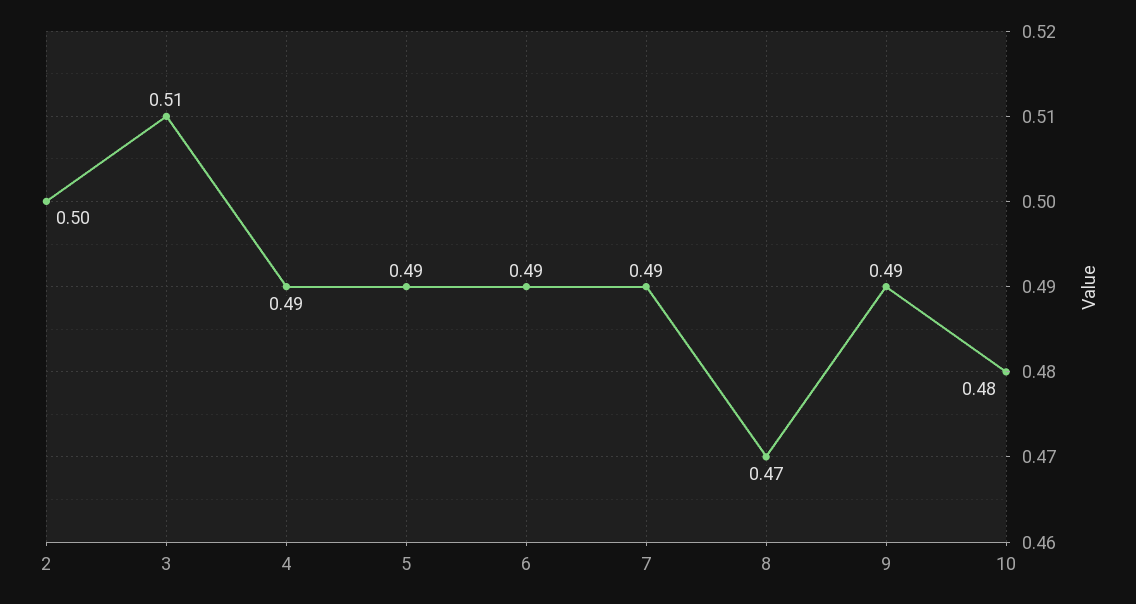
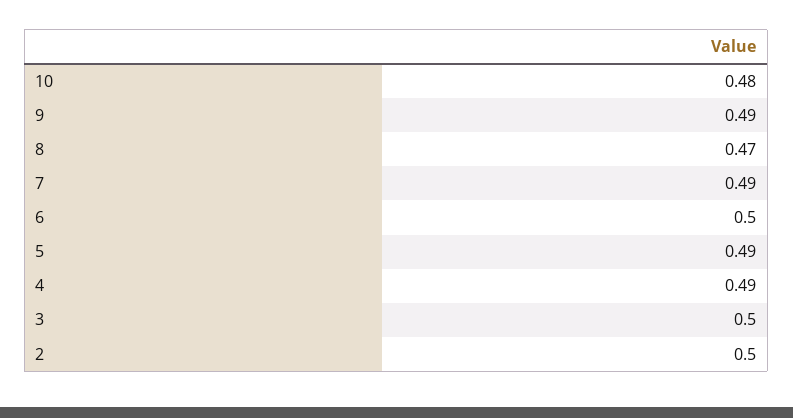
3: 0.51 -> 0.5
6: 0.49 -> 0.5

